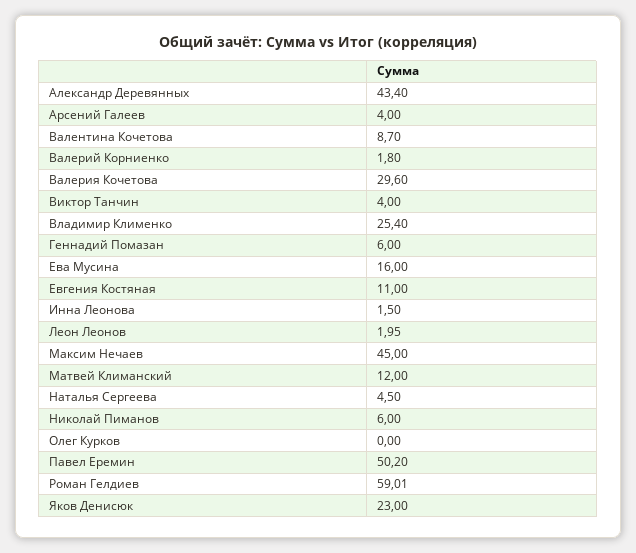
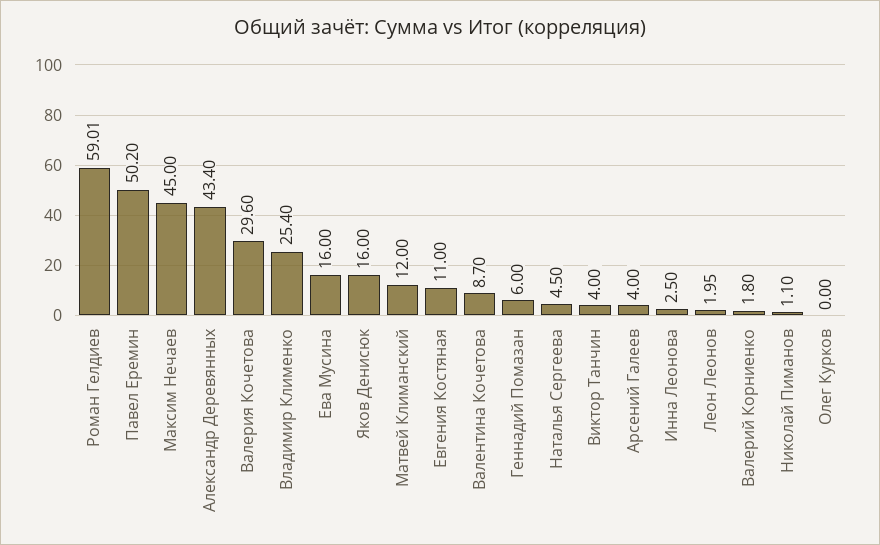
Инна Леонова: 1.5 -> 2.5
Николай Пиманов: 6 -> 1.1
Яков Денисюк: 23 -> 16

